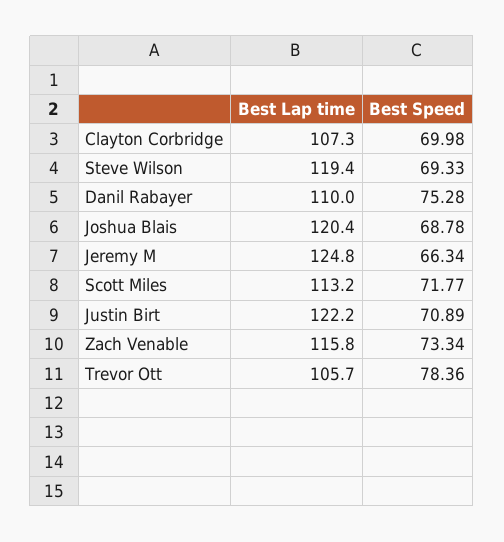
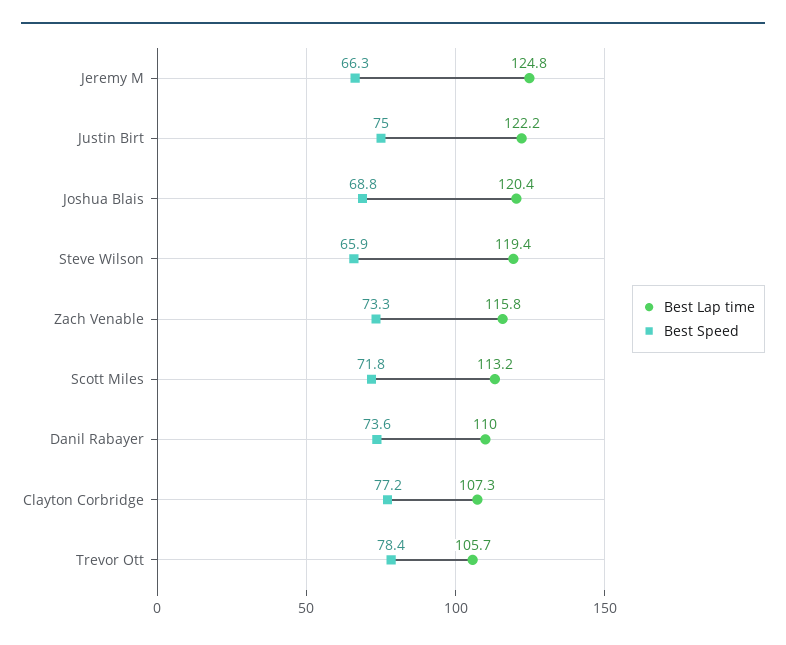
Best Speed, Clayton Corbridge: 69.98 -> 77.2
Best Speed, Steve Wilson: 69.33 -> 65.9
Best Speed, Danil Rabayer: 75.28 -> 73.6
Best Speed, Justin Birt: 70.89 -> 75

